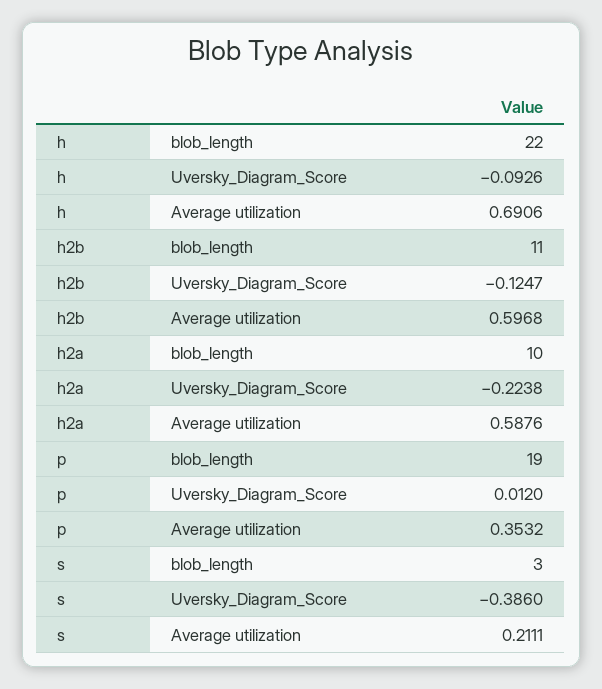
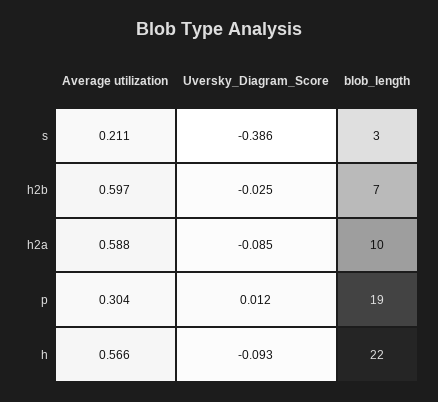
h, Average utilization: 0.6906 -> 0.566
h2b, blob_length: 11 -> 7
h2b, Uversky_Diagram_Score: -0.1247 -> -0.025
h2a, Uversky_Diagram_Score: -0.2238 -> -0.085
p, Average utilization: 0.3532 -> 0.304

